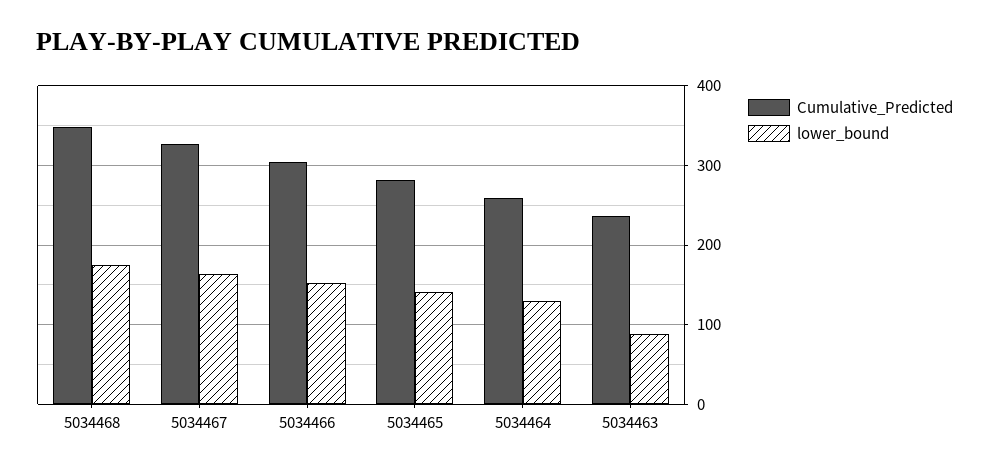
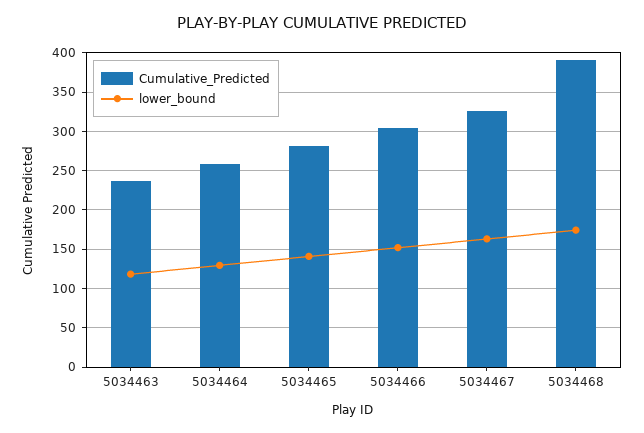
Cumulative_Predicted, 5034468: 350 -> 390
lower_bound, 5034463: 90 -> 120

